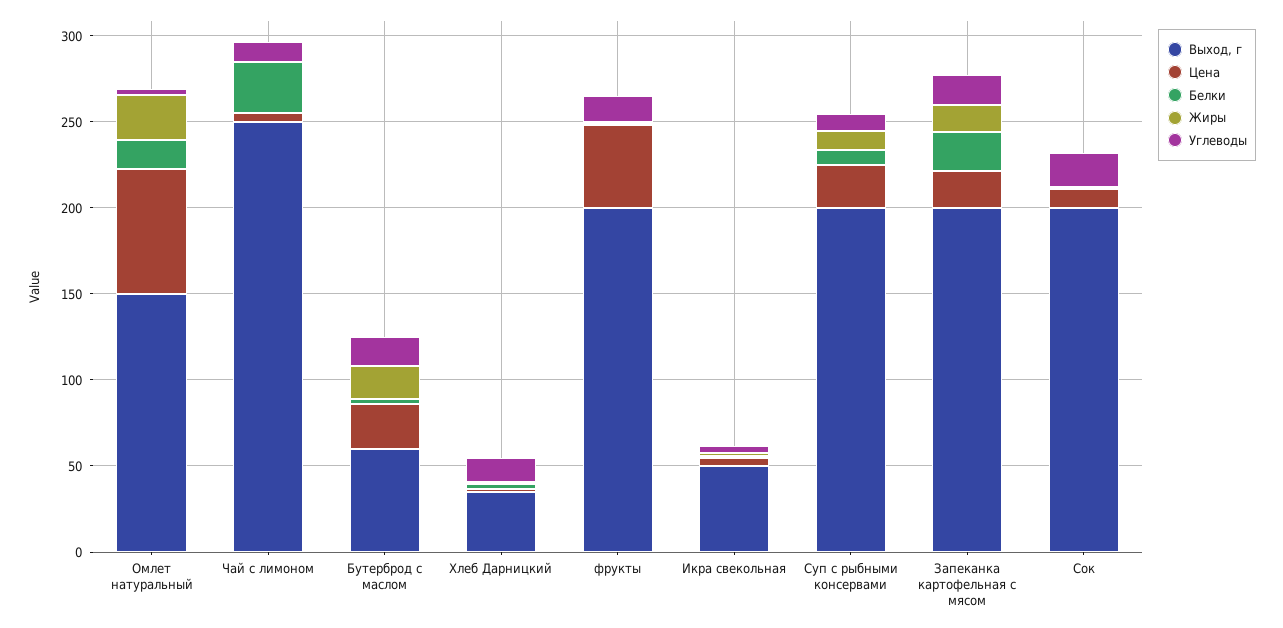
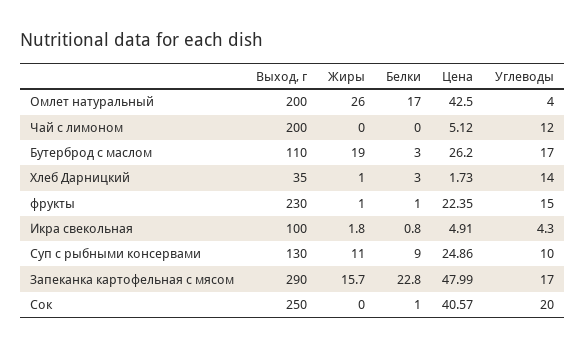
Выход, г, Омлет натуральный: 150 -> 200
Цена, Омлет натуральный: 70 -> 42.5
Выход, г, Чай с лимоном: 250 -> 200
Белки, Чай с лимоном: 30 -> 0
Выход, г, Бутерброд с маслом: 60 -> 110
Выход, г, фрукты: 200 -> 230
Цена, фрукты: 50 -> 22.35
Выход, г, Икра свекольная: 50 -> 100
Выход, г, Суп с рыбными консервами: 200 -> 130
Выход, г, Запеканка картофельная с мясом: 200 -> 290
Цена, Запеканка картофельная с мясом: 20 -> 47.99
Выход, г, Сок: 200 -> 250
Цена, Сок: 10 -> 40.57

